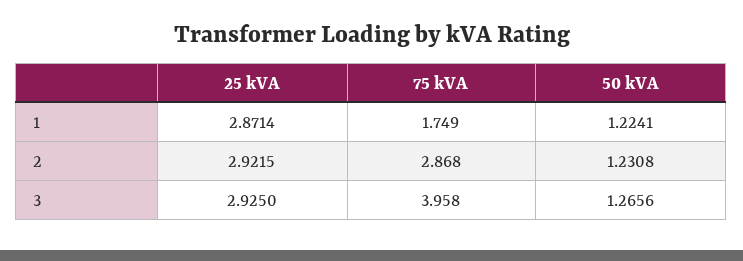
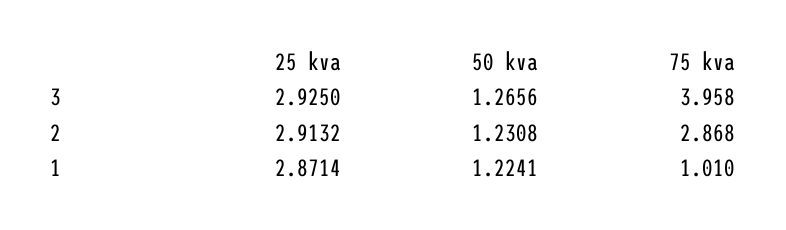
75 kVA, 1: 1.749 -> 1.01
25 kVA, 2: 2.9215 -> 2.9132

